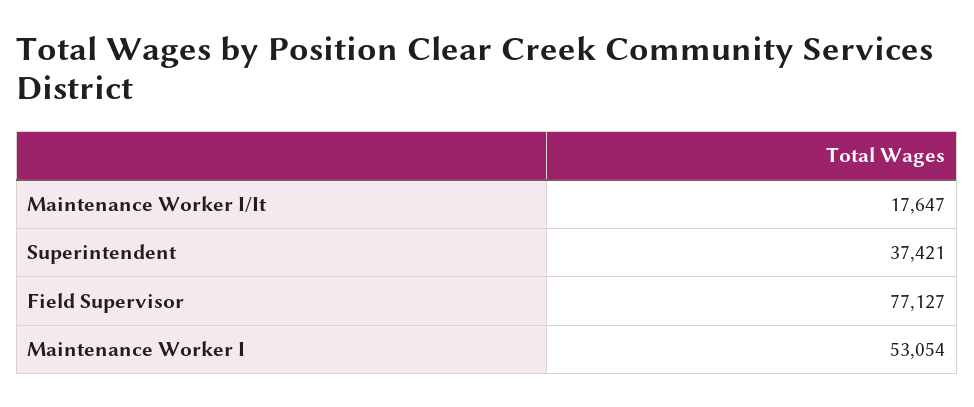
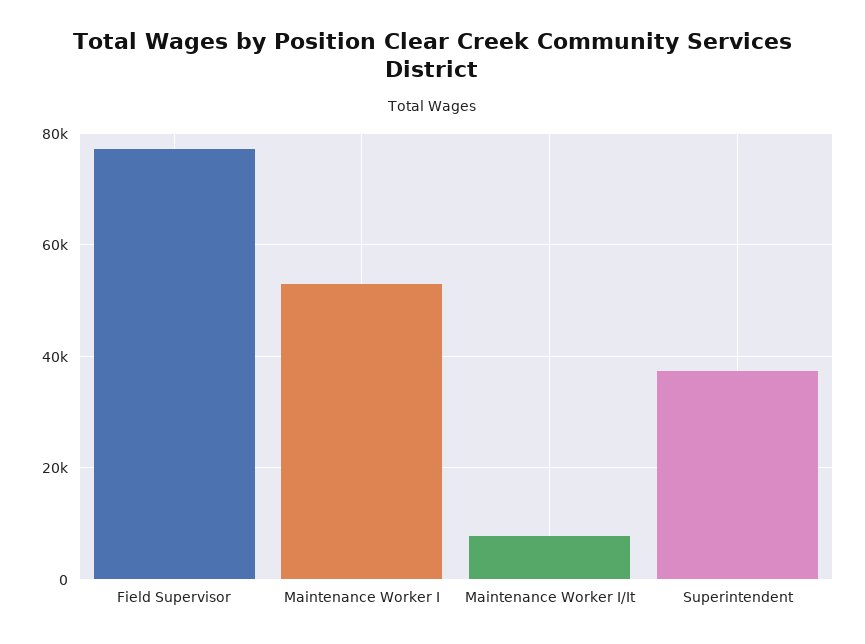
Maintenance Worker I/It: 17647 -> 8000

